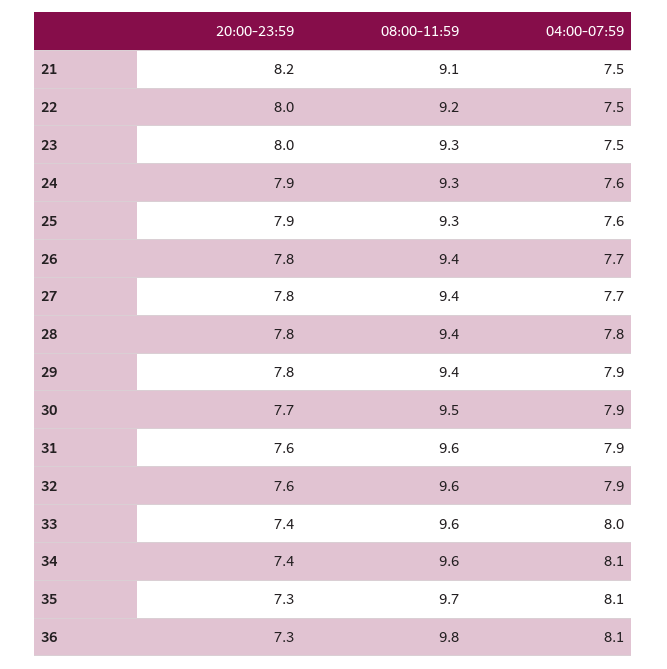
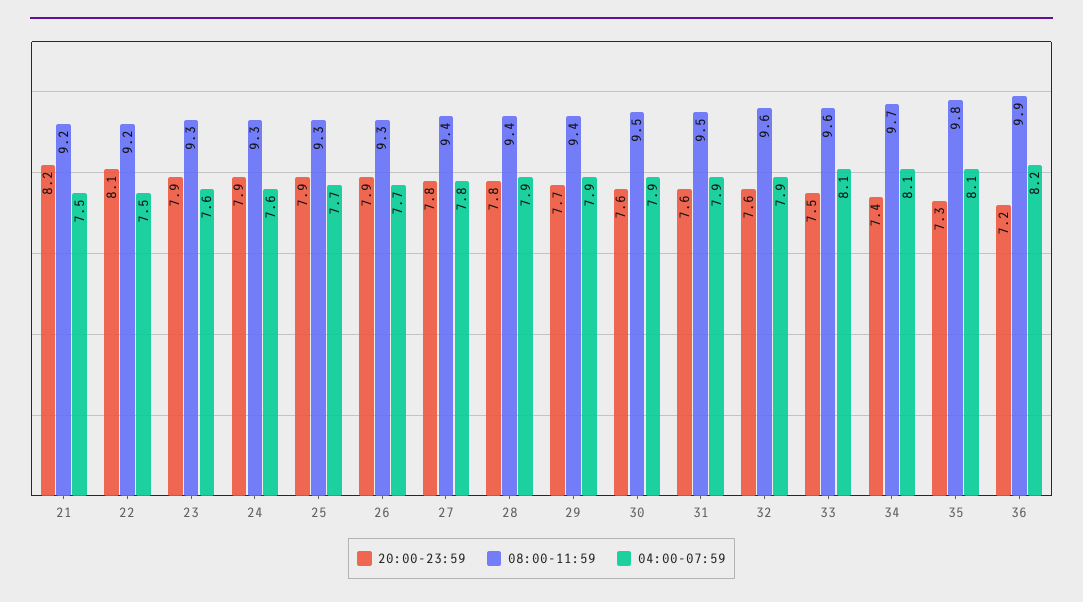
08:00-11:59, 21: 9.1 -> 9.2
20:00-23:59, 22: 8 -> 8.1
20:00-23:59, 23: 8 -> 7.9
04:00-07:59, 23: 7.5 -> 7.6
04:00-07:59, 25: 7.6 -> 7.7
20:00-23:59, 26: 7.8 -> 7.9
08:00-11:59, 26: 9.4 -> 9.3
04:00-07:59, 27: 7.7 -> 7.8
04:00-07:59, 28: 7.8 -> 7.9
20:00-23:59, 29: 7.8 -> 7.7
20:00-23:59, 30: 7.7 -> 7.6
08:00-11:59, 31: 9.6 -> 9.5
20:00-23:59, 33: 7.4 -> 7.5
04:00-07:59, 33: 8 -> 8.1
08:00-11:59, 34: 9.6 -> 9.7
08:00-11:59, 35: 9.7 -> 9.8
20:00-23:59, 36: 7.3 -> 7.2
08:00-11:59, 36: 9.8 -> 9.9
04:00-07:59, 36: 8.1 -> 8.2

